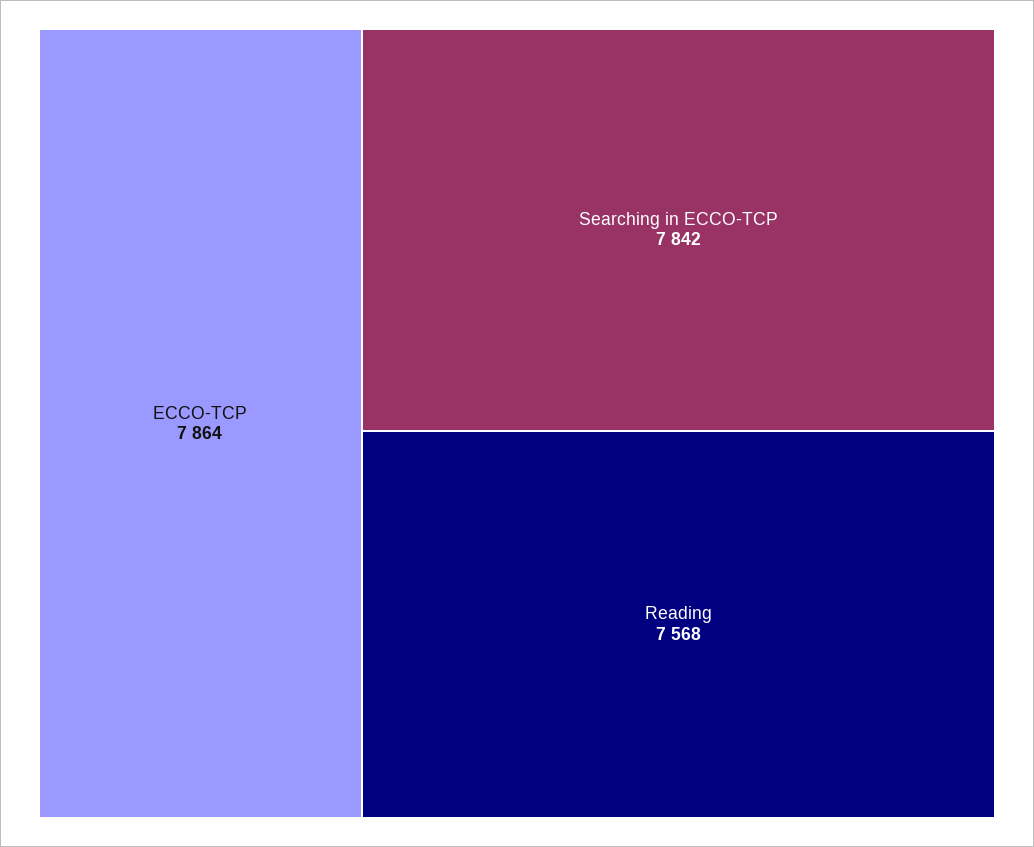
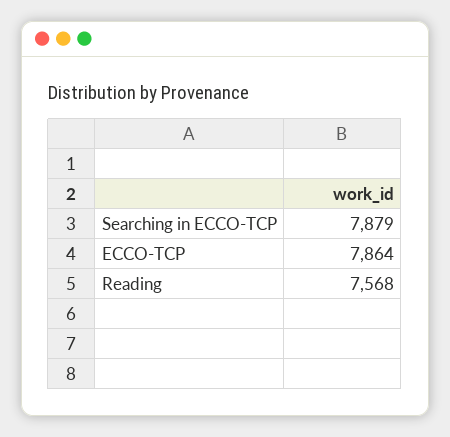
Searching in ECCO-TCP: 7842 -> 7879

